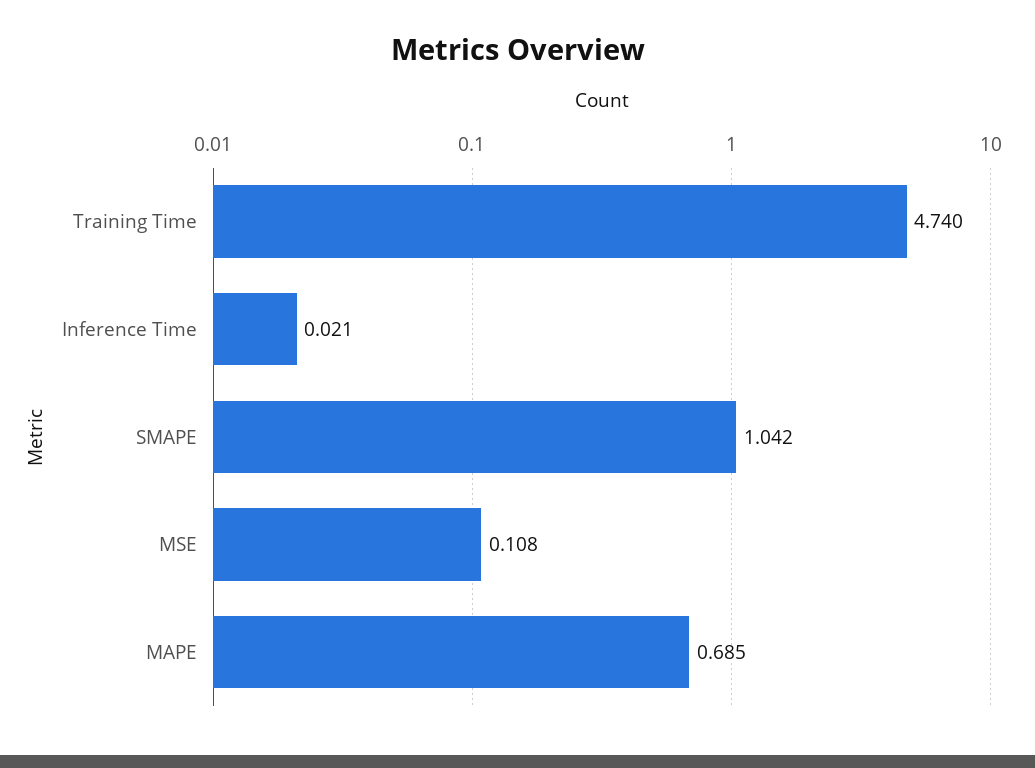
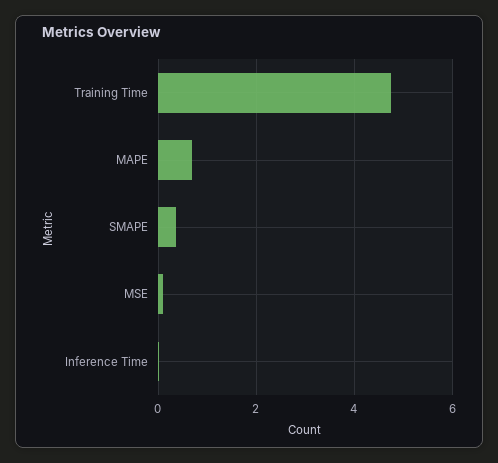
SMAPE: 1.042 -> 0.4

